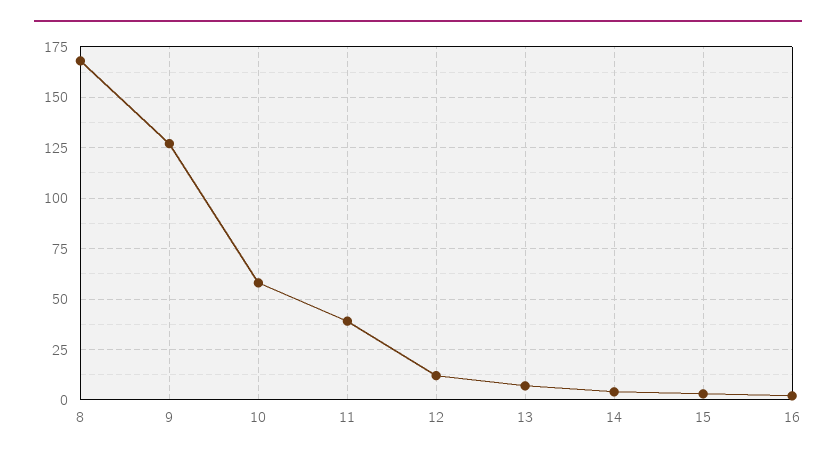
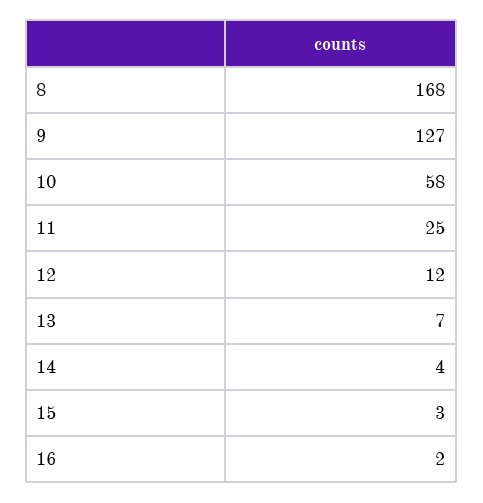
11: 40 -> 25

